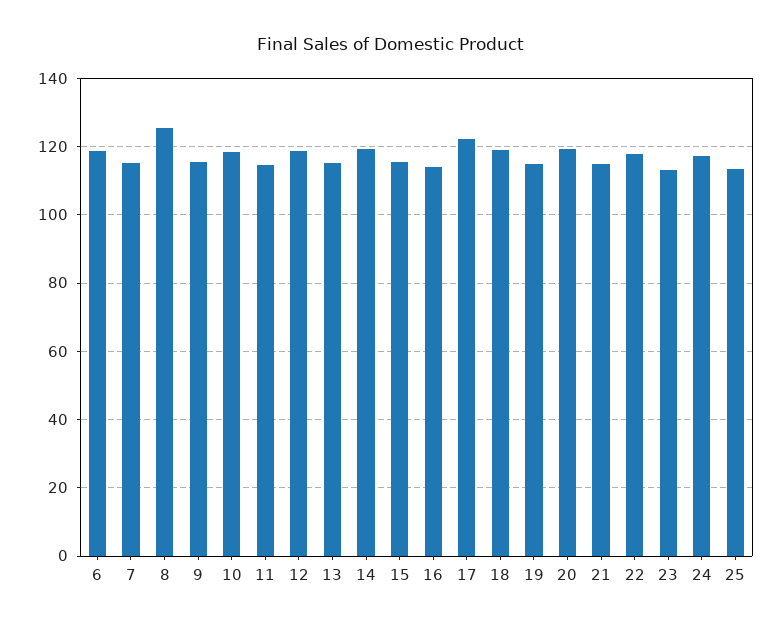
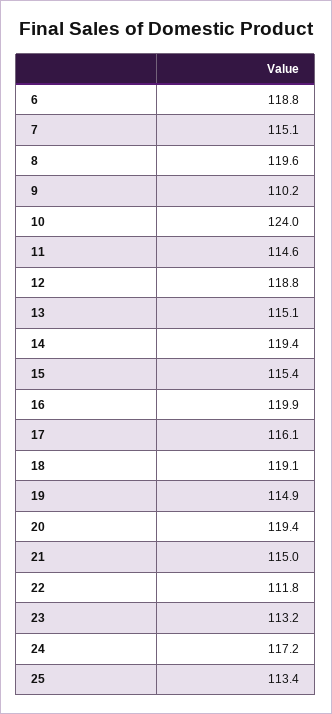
8: 126 -> 119.6
9: 116 -> 110.2
10: 118 -> 124
16: 114 -> 119.9
17: 122 -> 116.1
22: 118 -> 111.8

